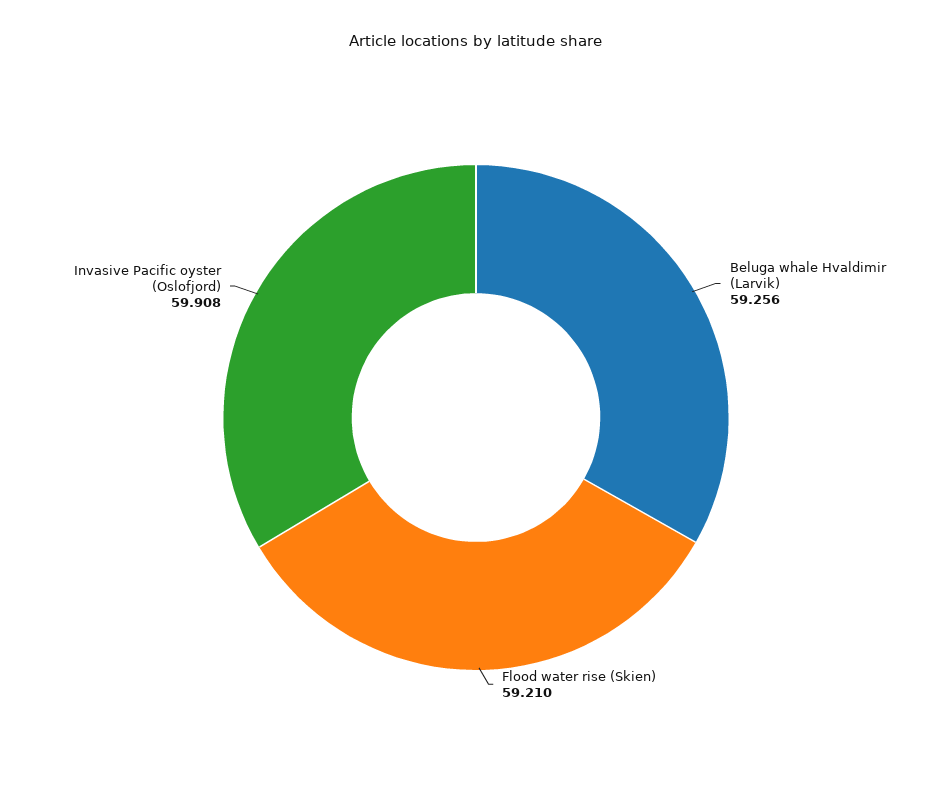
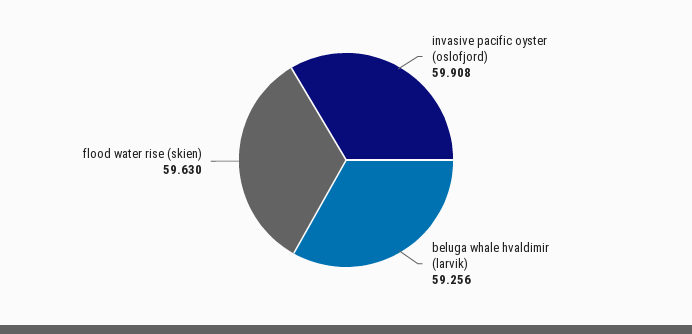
Flood water rise (Skien): 59.21 -> 59.63

